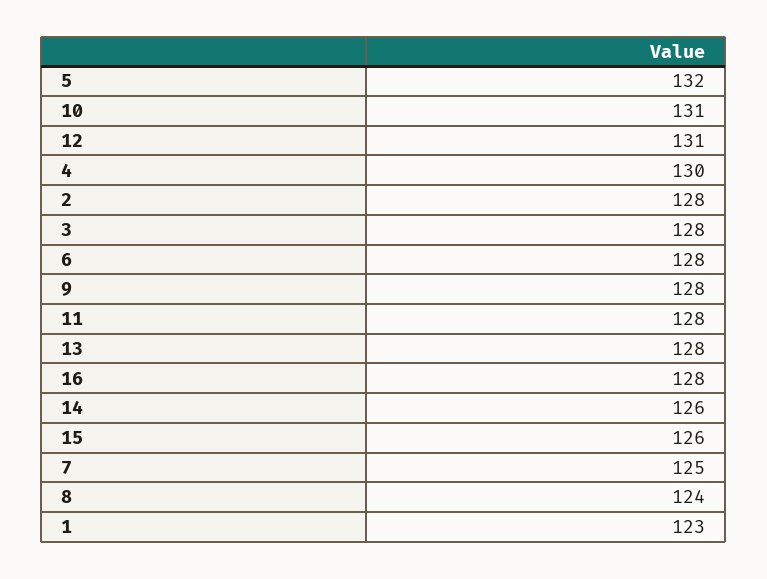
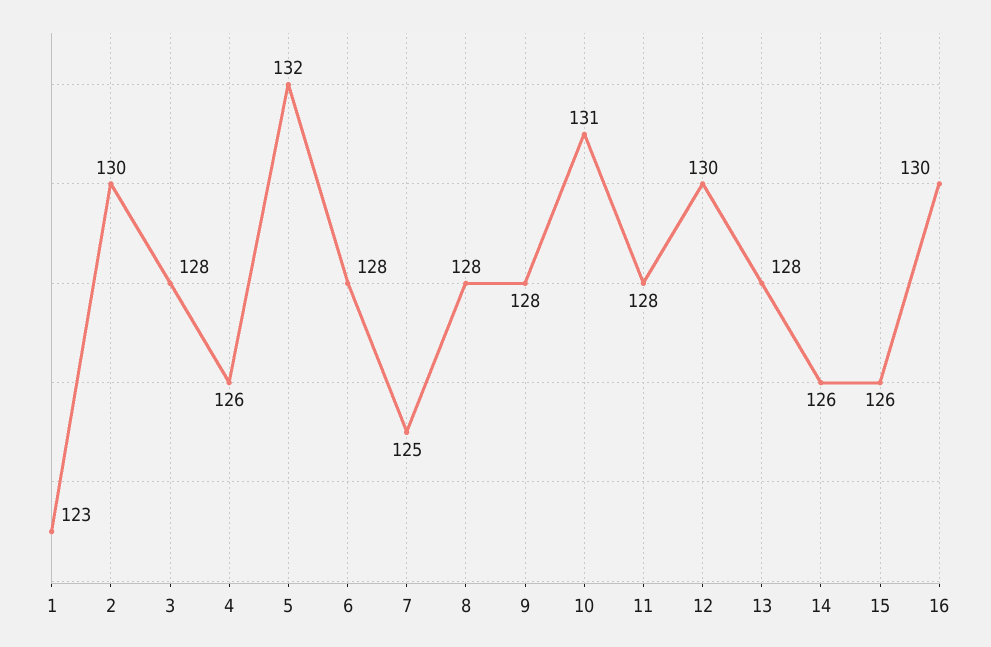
12: 131 -> 130
4: 130 -> 126
2: 128 -> 130
16: 128 -> 130
8: 124 -> 128

